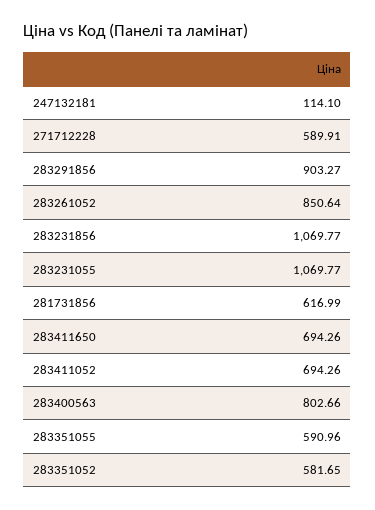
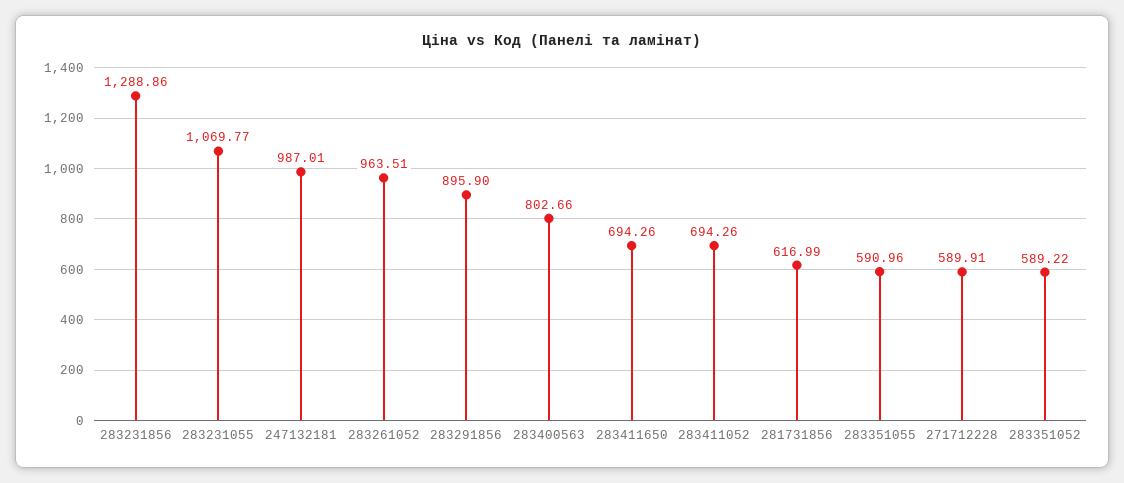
247132181: 114.1 -> 987.01
283291856: 903.27 -> 895.9
283261052: 850.64 -> 963.51
283231856: 1069.77 -> 1288.86
283351052: 581.65 -> 589.22

